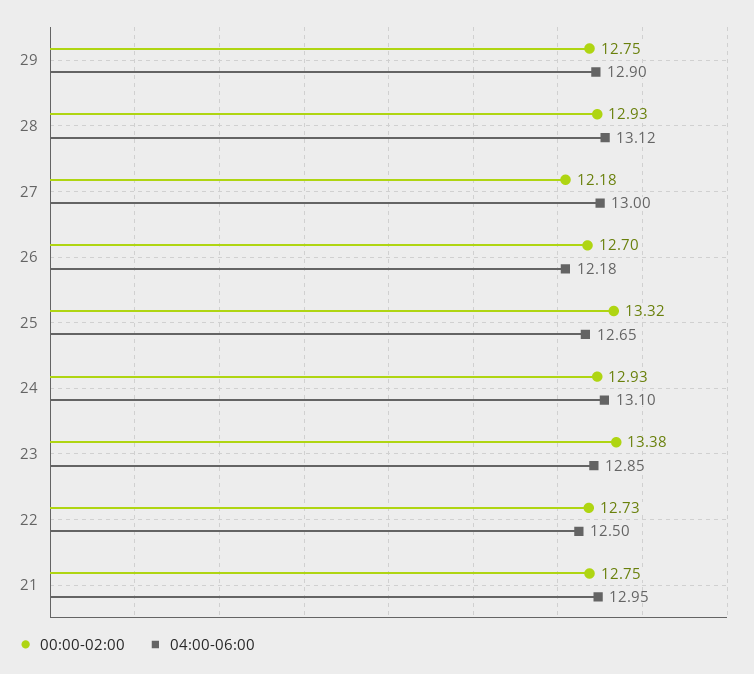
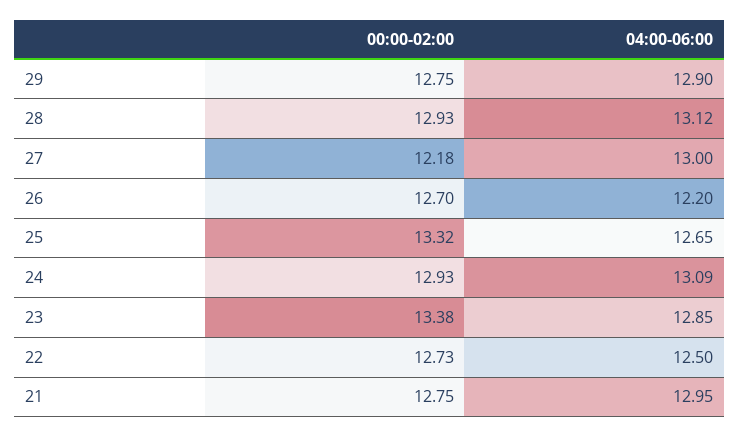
04:00-06:00, 26: 12.18 -> 12.2
04:00-06:00, 24: 13.1 -> 13.09

